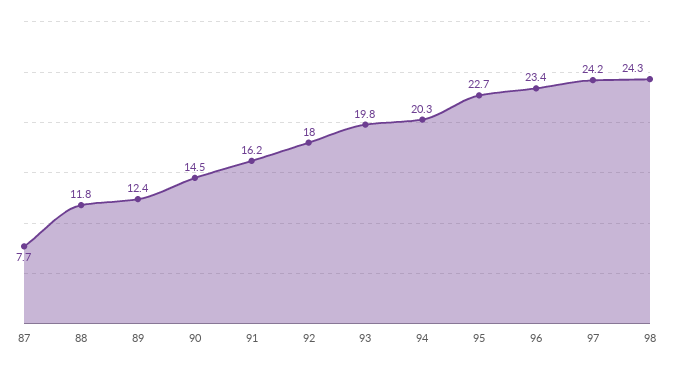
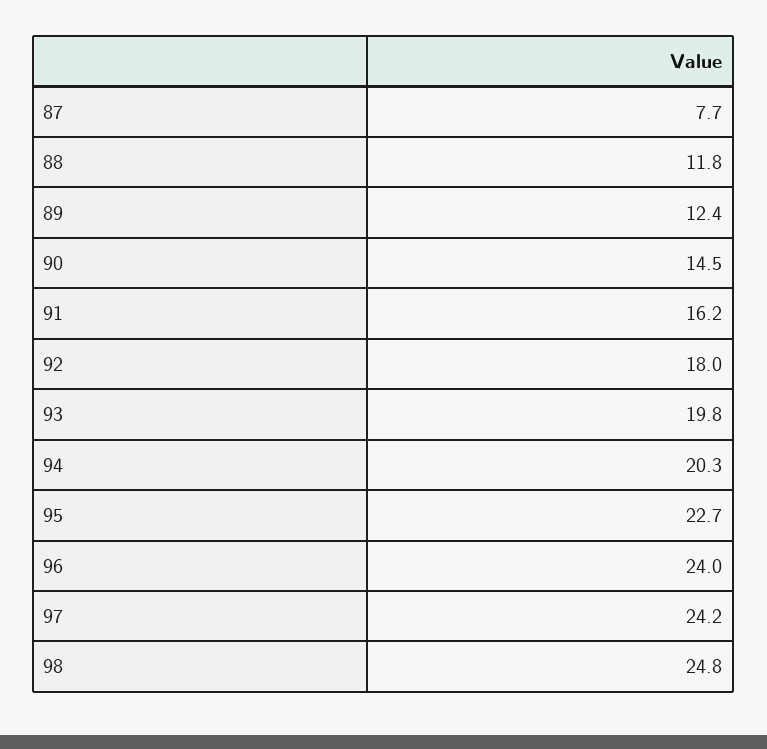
96: 23.4 -> 24
98: 24.3 -> 24.8

